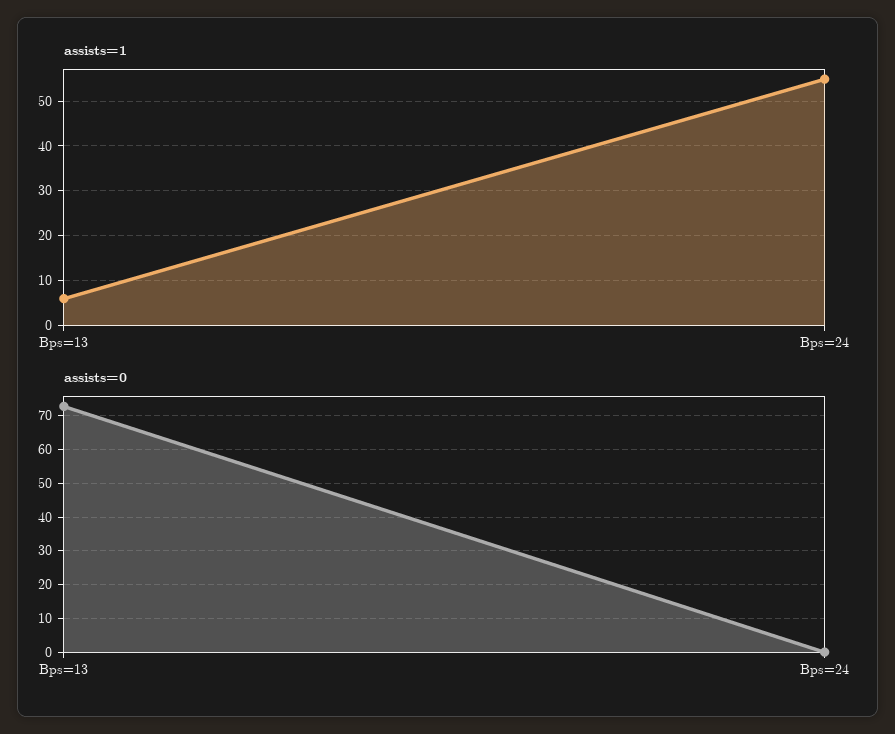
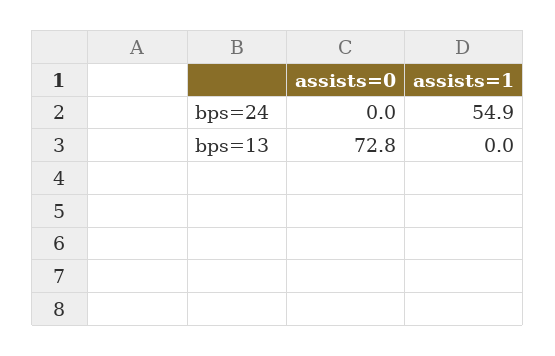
assists=1, Bps=13: 6 -> 0

